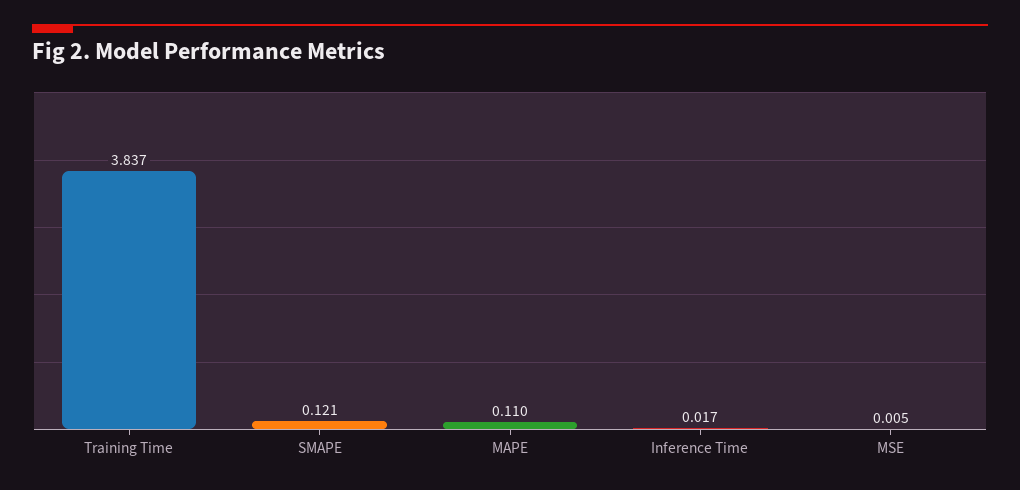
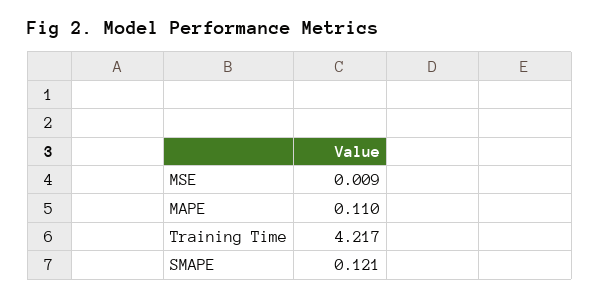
Training Time: 3.837 -> 4.217
Inference Time: 0.017 -> none
MSE: 0.005 -> 0.009

